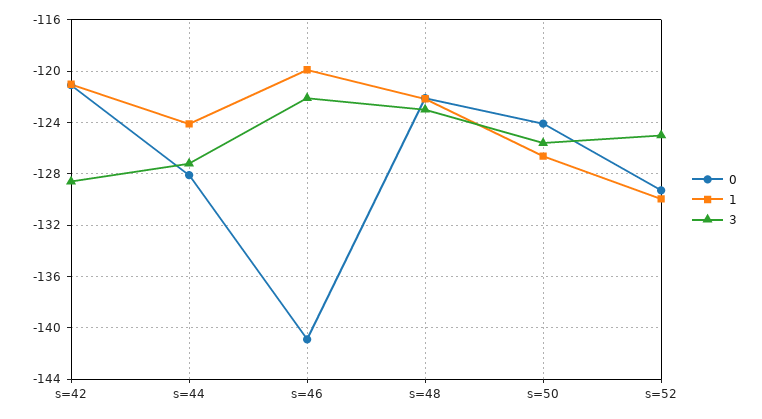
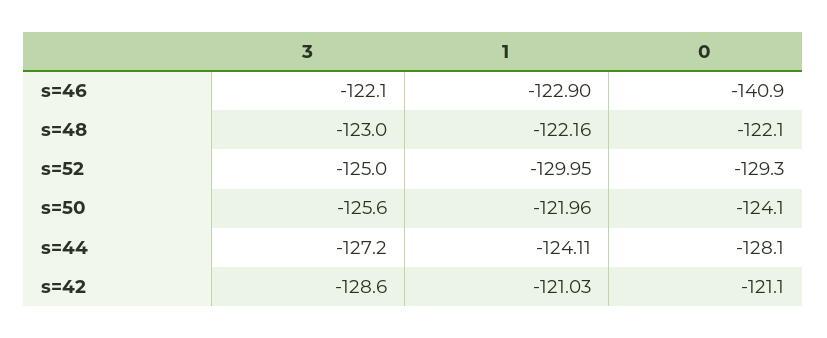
1, s=46: -120 -> -122.9
1, s=50: -126.5 -> -121.96

